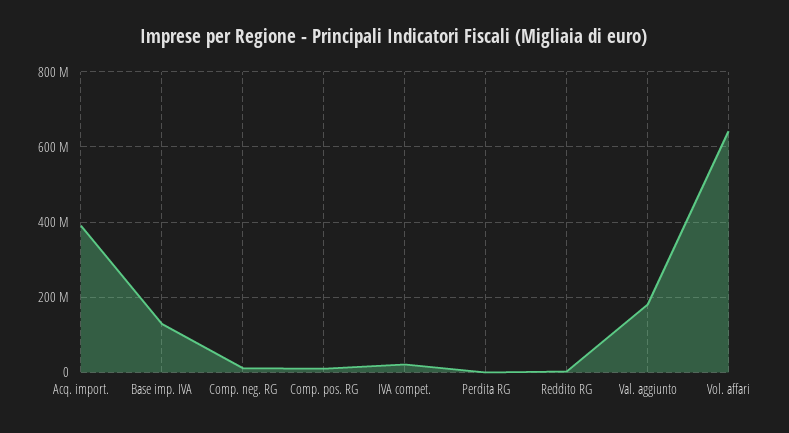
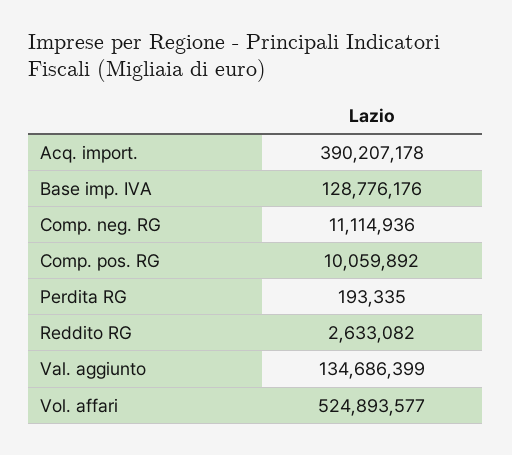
IVA compet.: 20000000 -> none
Val. aggiunto: 180000000 -> 134686399
Vol. affari: 640000000 -> 524893577

